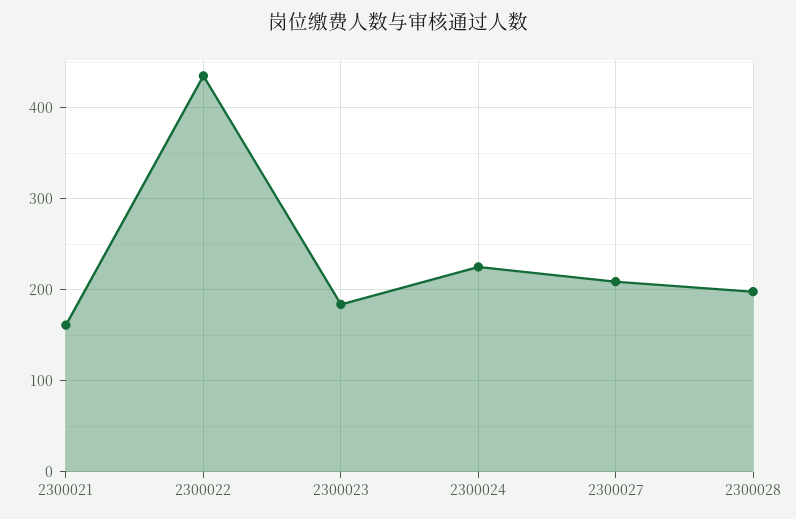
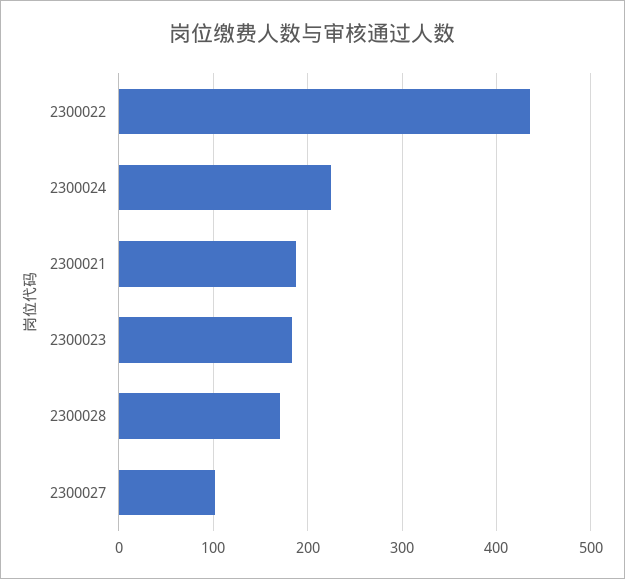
2300021: 160 -> 190
2300027: 210 -> 100
2300028: 200 -> 170

